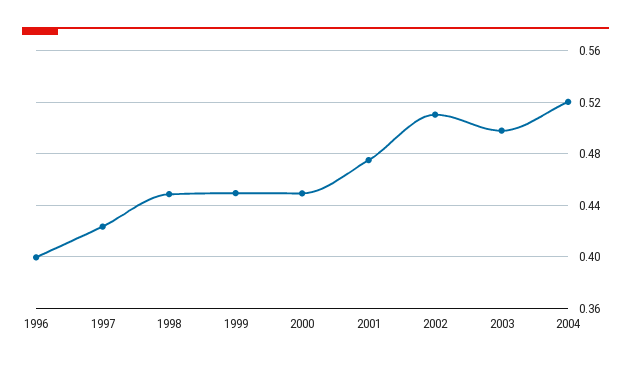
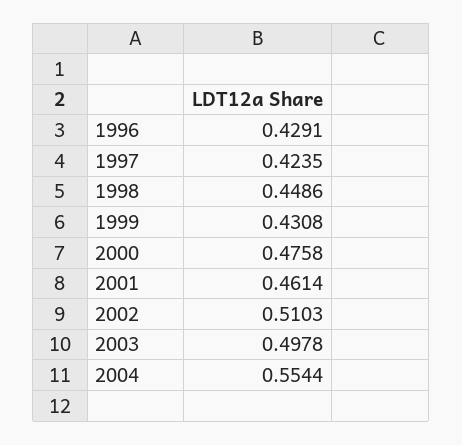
1996: 0.4 -> 0.4291
1999: 0.45 -> 0.4308
2000: 0.45 -> 0.4758
2001: 0.475 -> 0.4614
2004: 0.52 -> 0.5544

